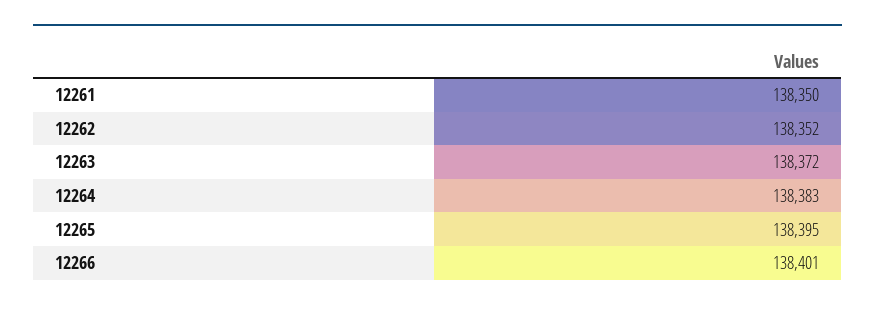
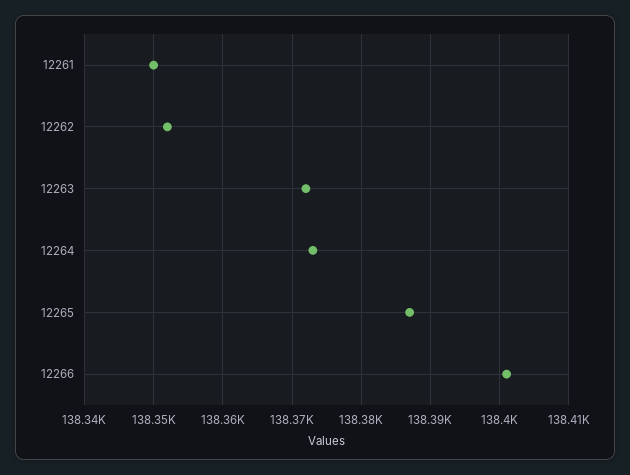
12264: 138383 -> 138373
12265: 138395 -> 138387

